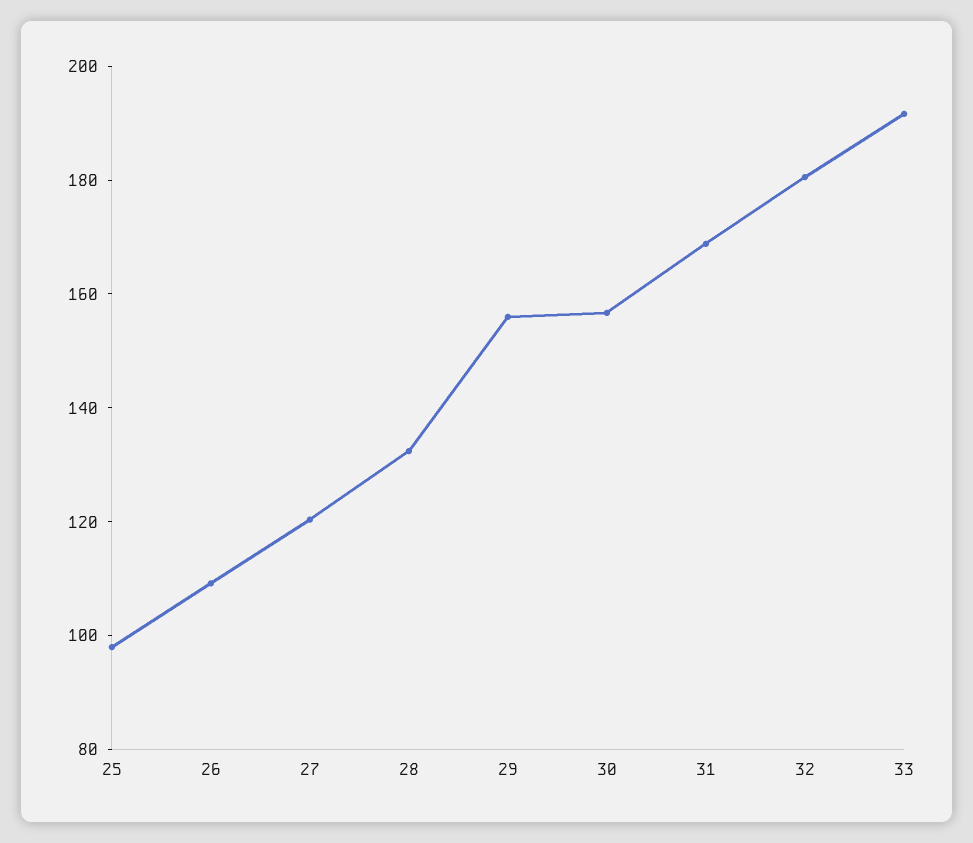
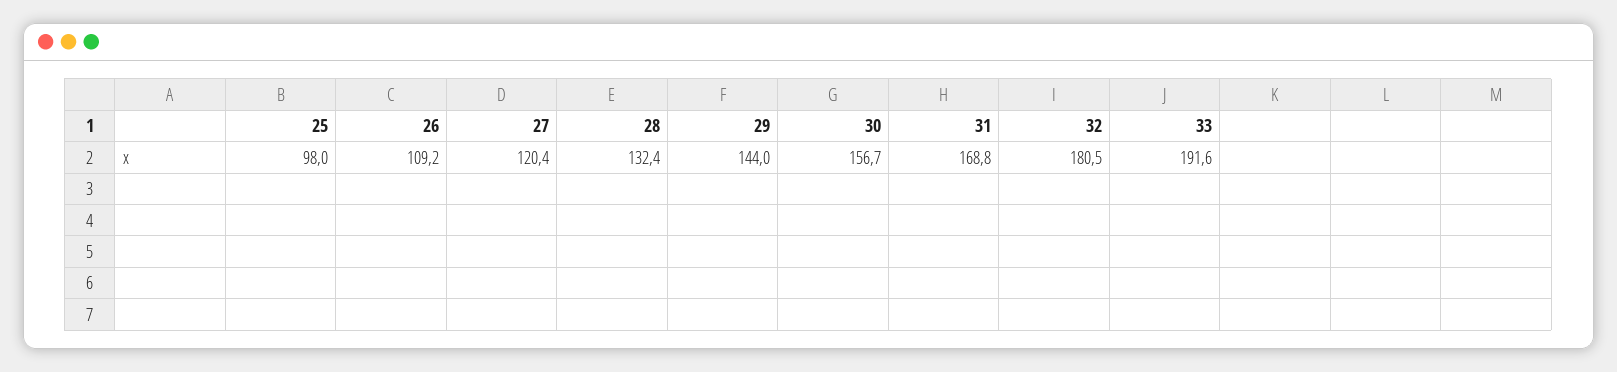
29: 155 -> 144

